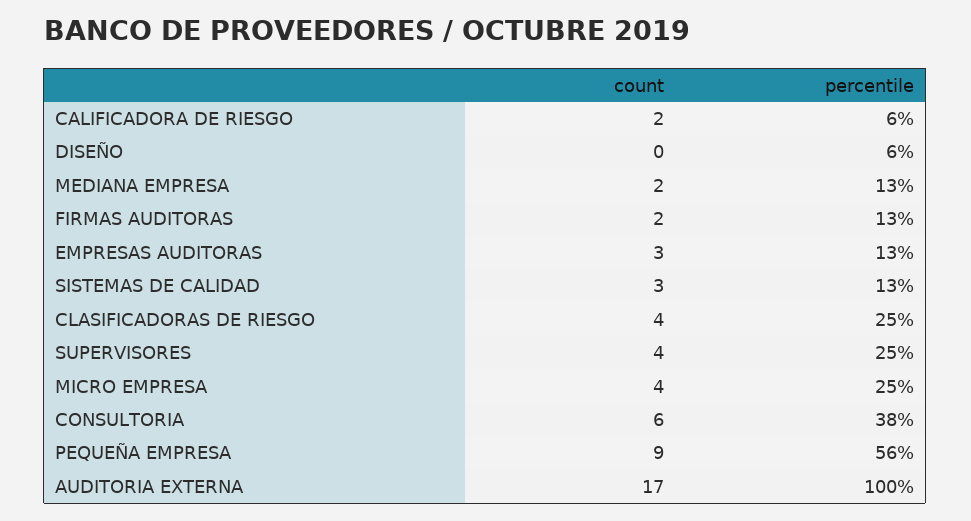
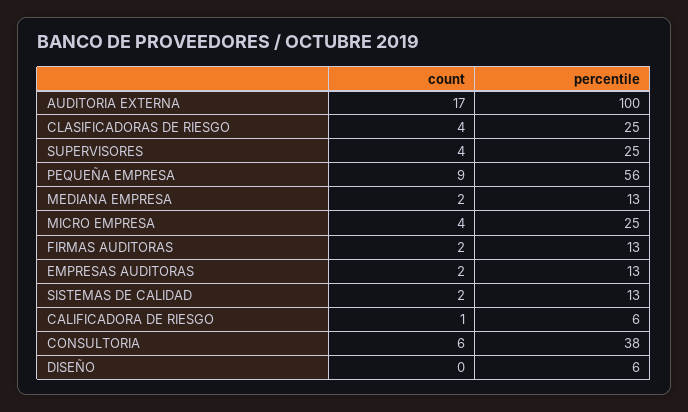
count, CALIFICADORA DE RIESGO: 2 -> 1
count, EMPRESAS AUDITORAS: 3 -> 2
count, SISTEMAS DE CALIDAD: 3 -> 2

